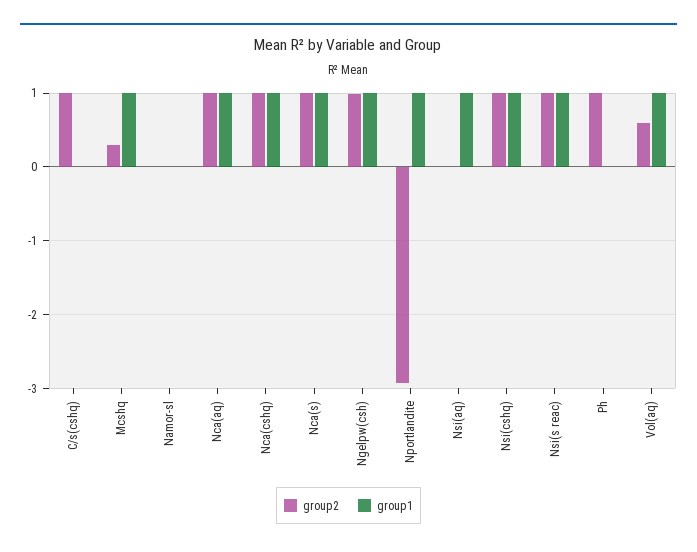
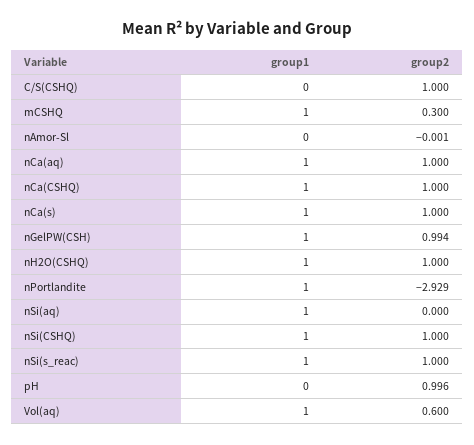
group1, nH2O(CSHQ): none -> 1
group2, nH2O(CSHQ): none -> 1

